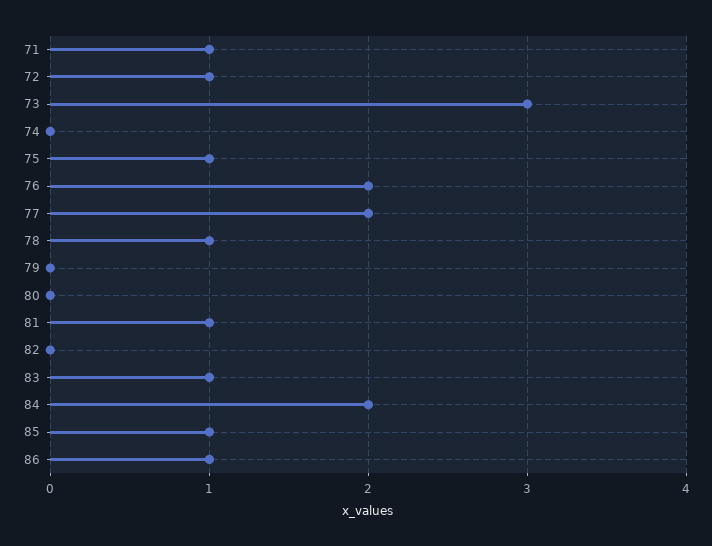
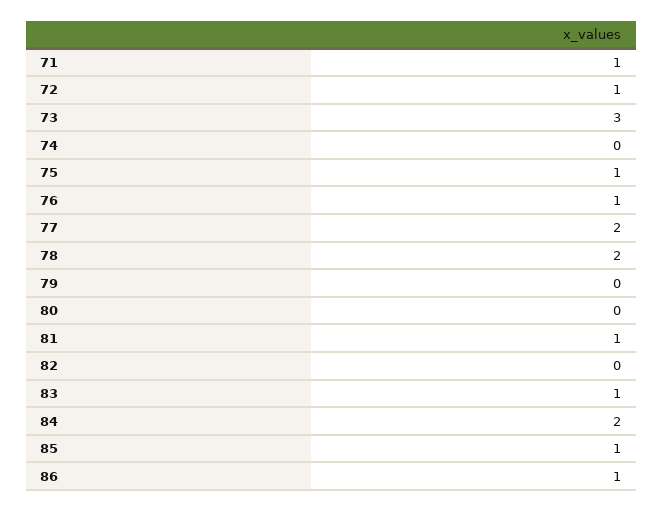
76: 2 -> 1
78: 1 -> 2

